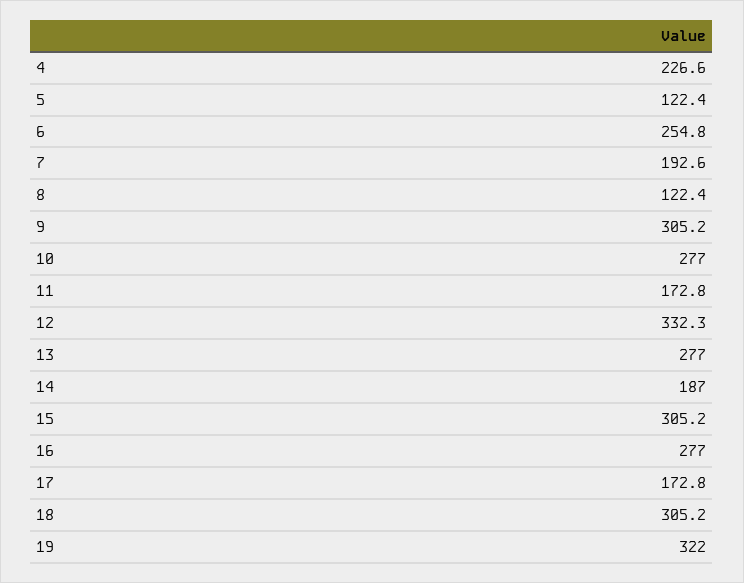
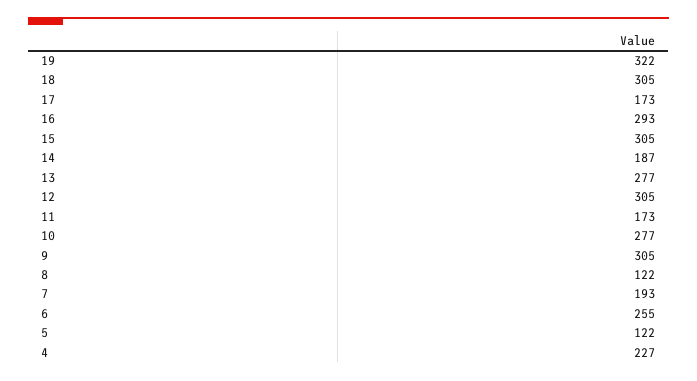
12: 332.3 -> 305
16: 277 -> 293

